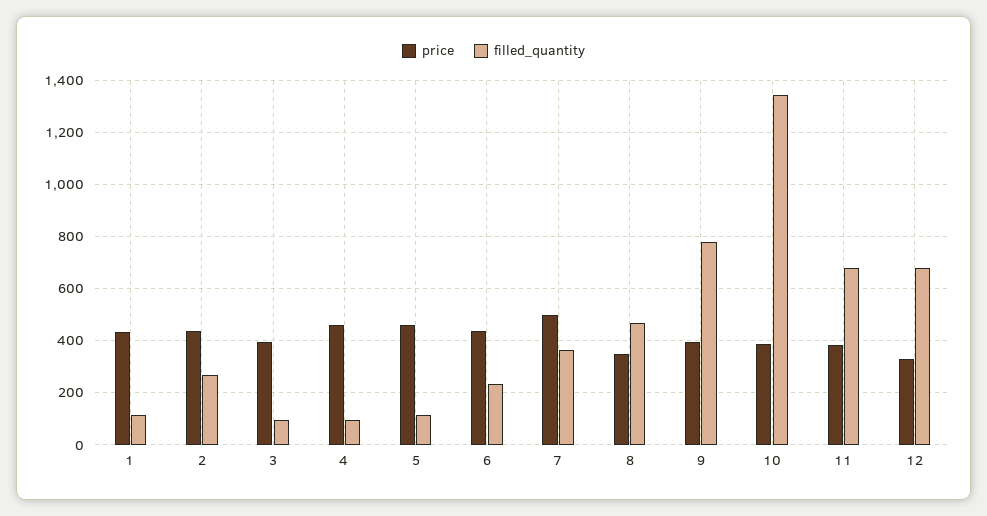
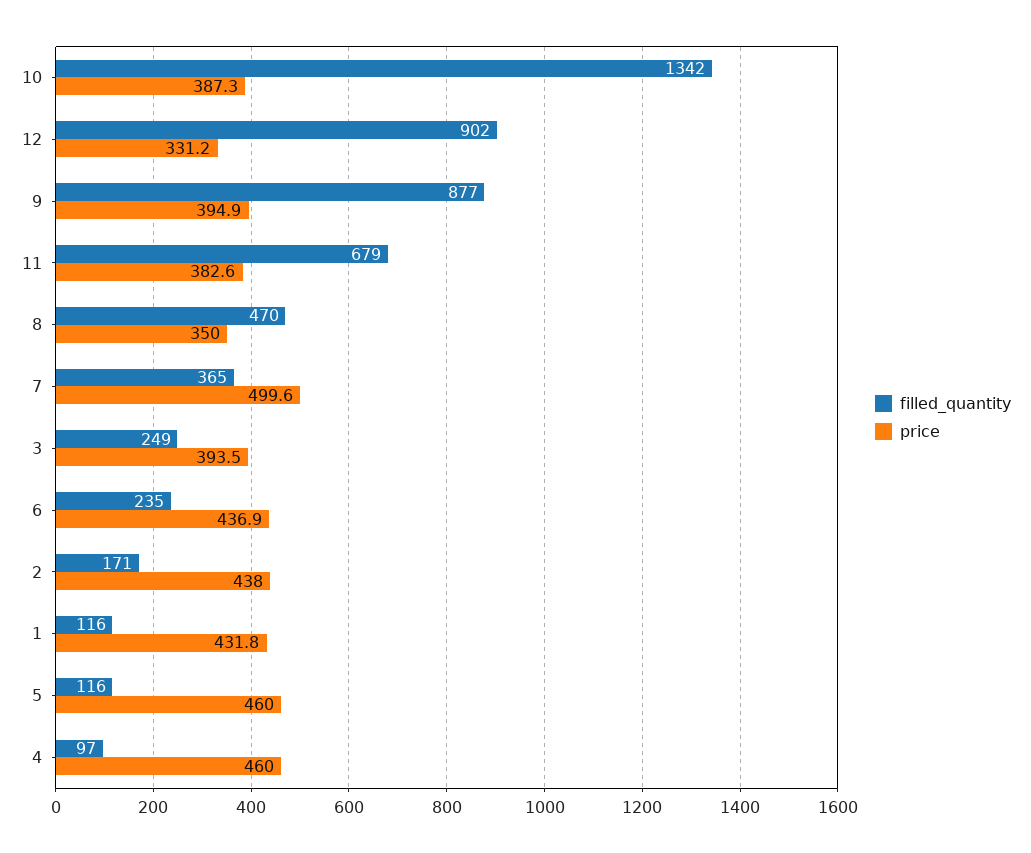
filled_quantity, 2: 275 -> 171
filled_quantity, 3: 100 -> 249
filled_quantity, 9: 775 -> 877
filled_quantity, 12: 675 -> 902

